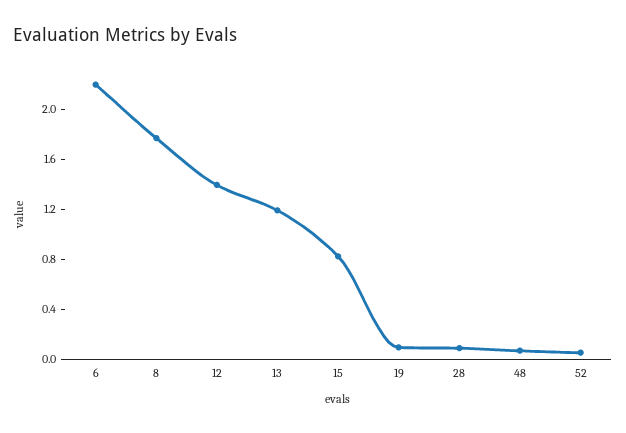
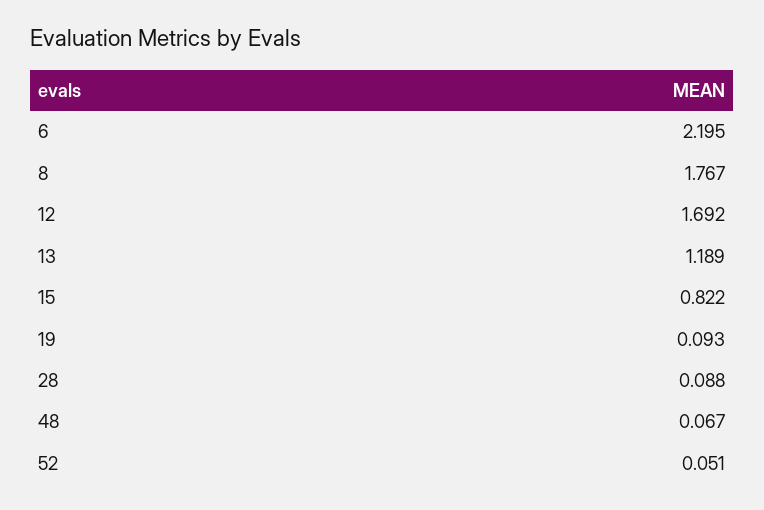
12: 1.4 -> 1.692

